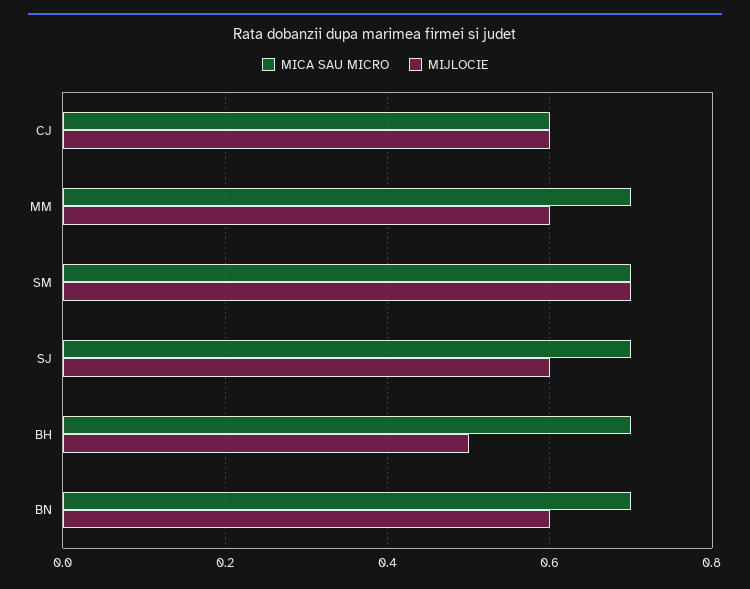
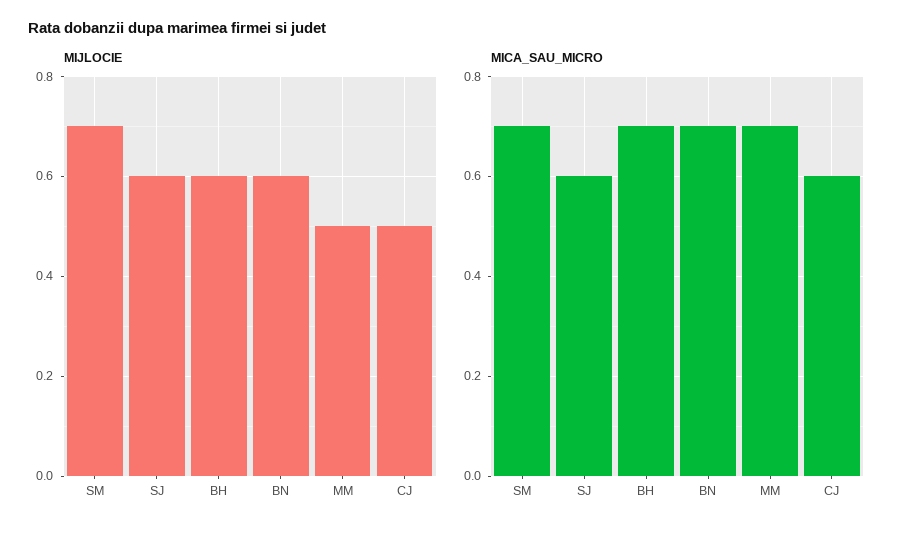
MIJLOCIE, CJ: 0.6 -> 0.5
MIJLOCIE, MM: 0.6 -> 0.5
MICA SAU MICRO, SJ: 0.7 -> 0.6
MIJLOCIE, BH: 0.5 -> 0.6

